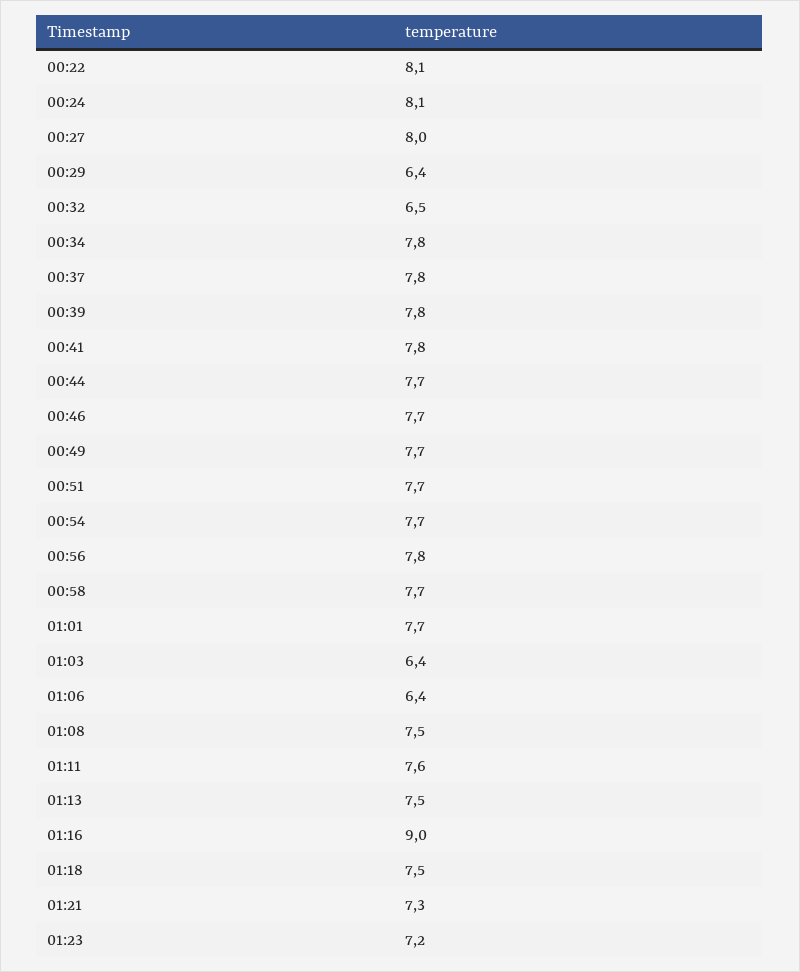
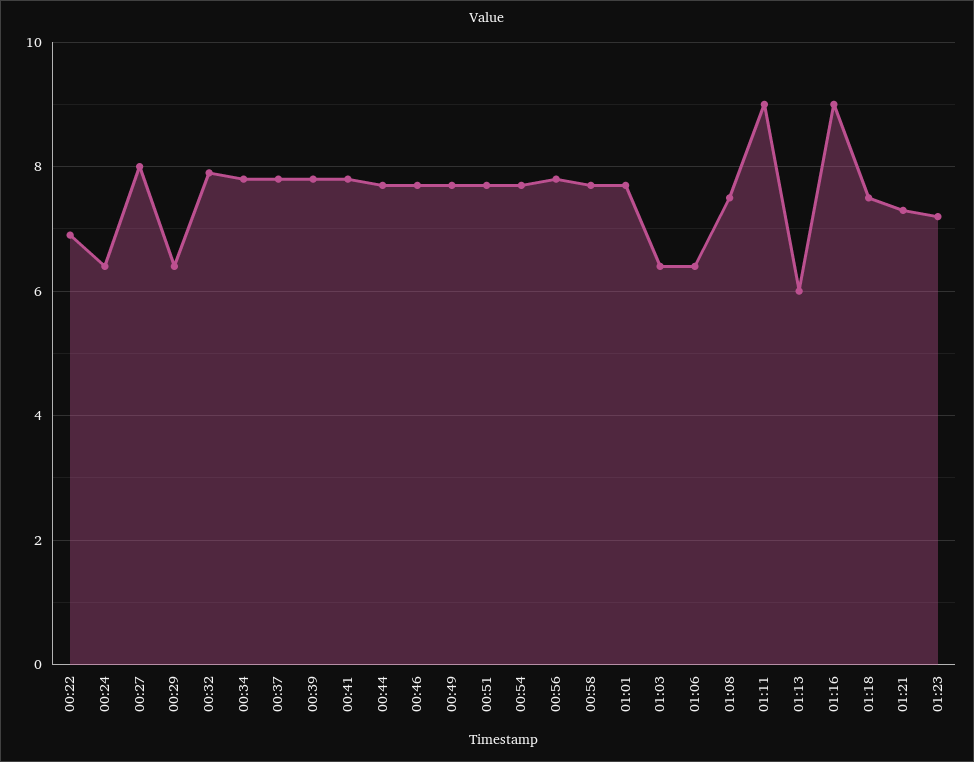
00:22: 8.1 -> 7
00:24: 8.1 -> 6.5
00:32: 6.5 -> 8
01:11: 7.6 -> 9
01:13: 7.5 -> 6

